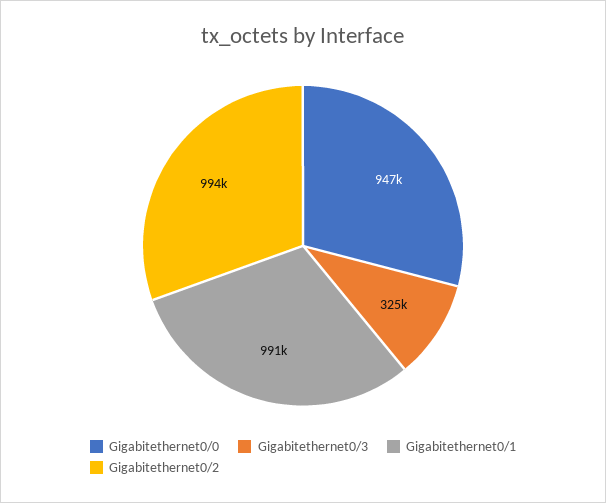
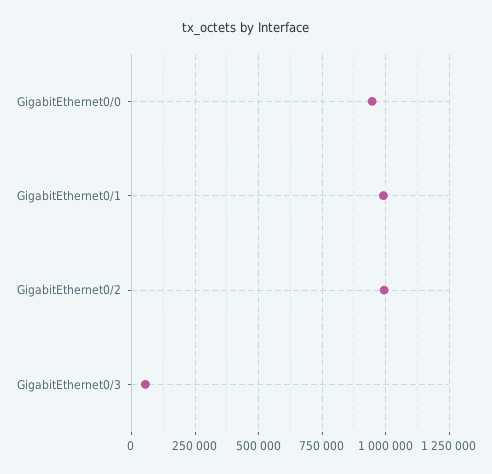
Gigabitethernet0/3: 325000 -> 50000

